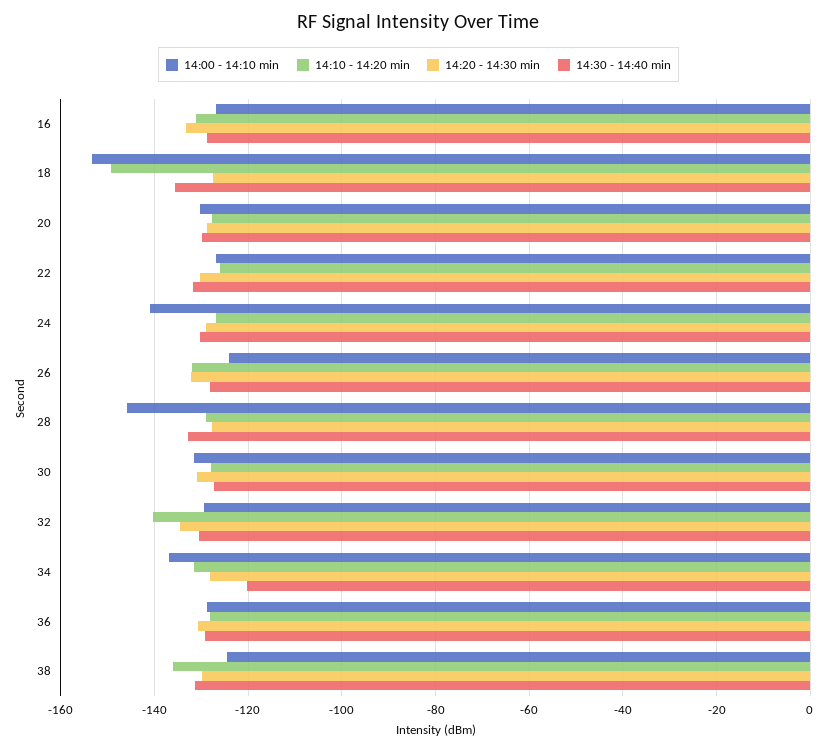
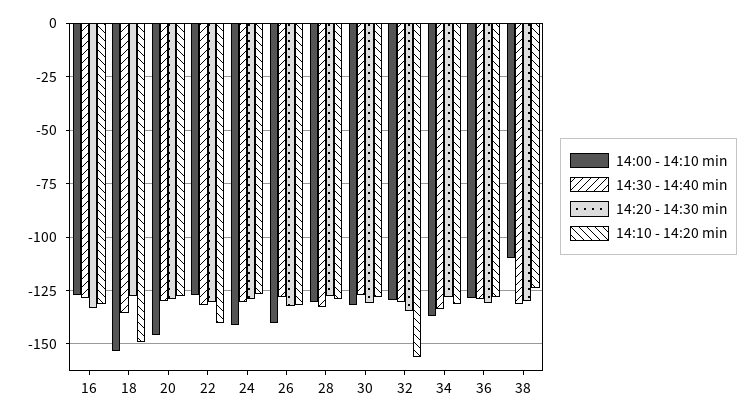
14:00 - 14:10 min, 20: -130 -> -145
14:10 - 14:20 min, 22: -126 -> -140
14:00 - 14:10 min, 26: -124 -> -140
14:00 - 14:10 min, 28: -146 -> -130
14:10 - 14:20 min, 32: -140 -> -155
14:30 - 14:40 min, 34: -120 -> -135
14:00 - 14:10 min, 38: -124 -> -110
14:10 - 14:20 min, 38: -136 -> -125

